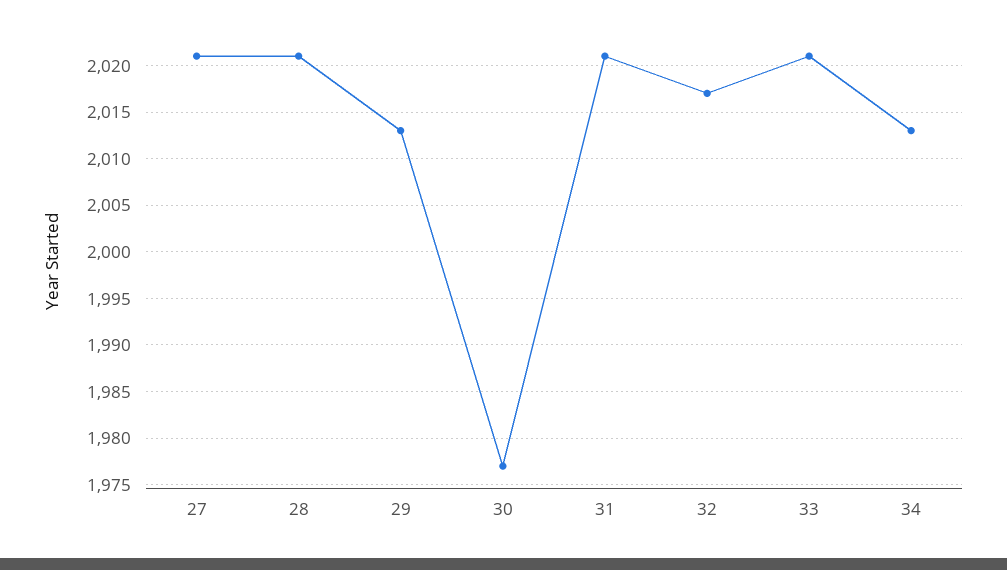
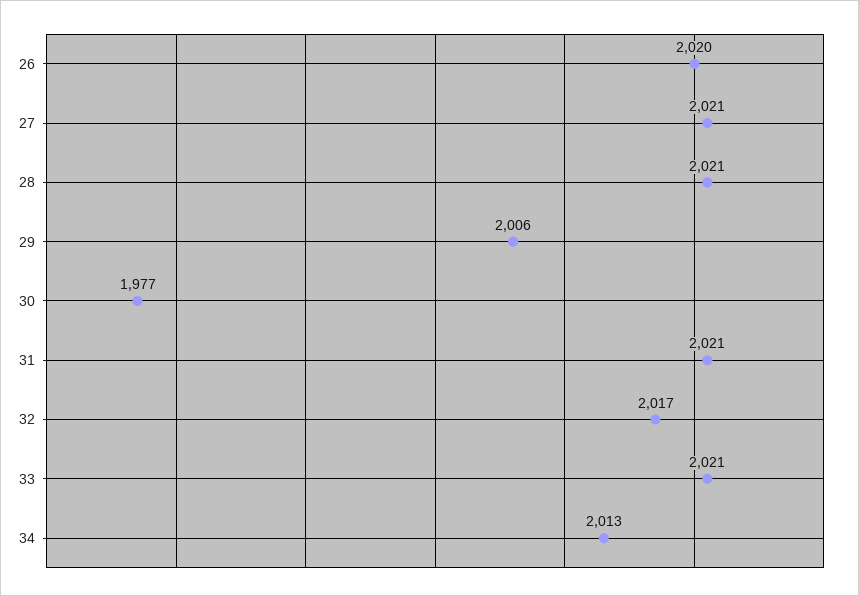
29: 2013 -> 2006
26: none -> 2020

